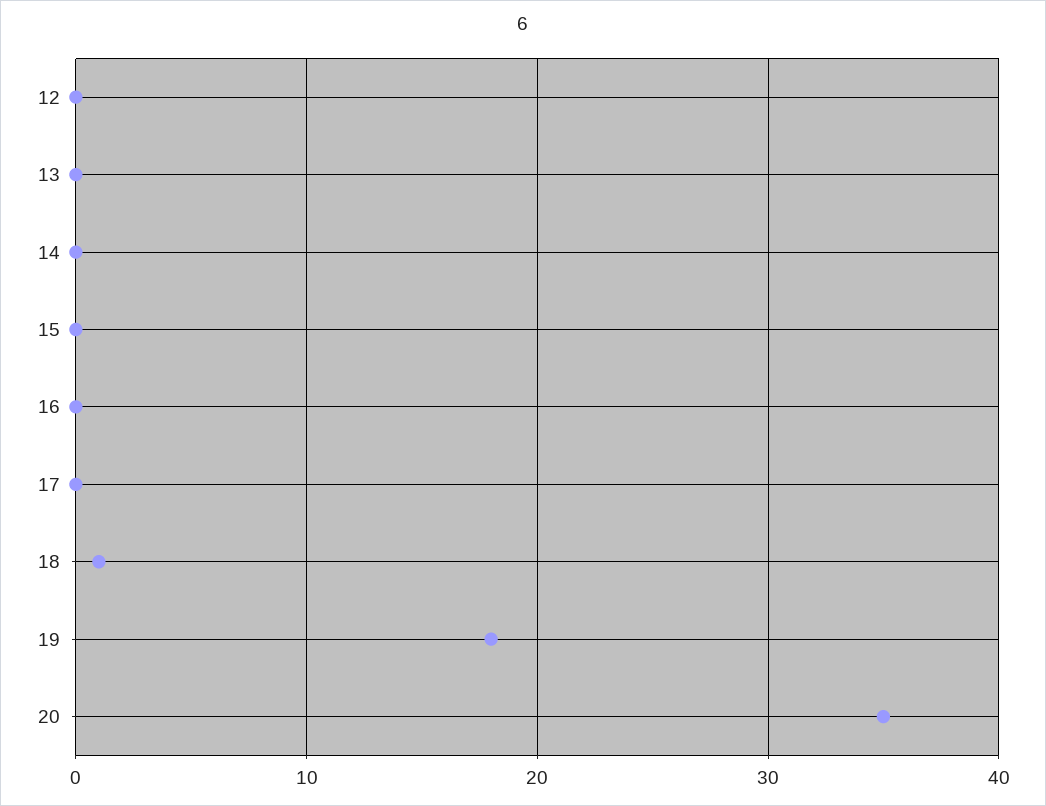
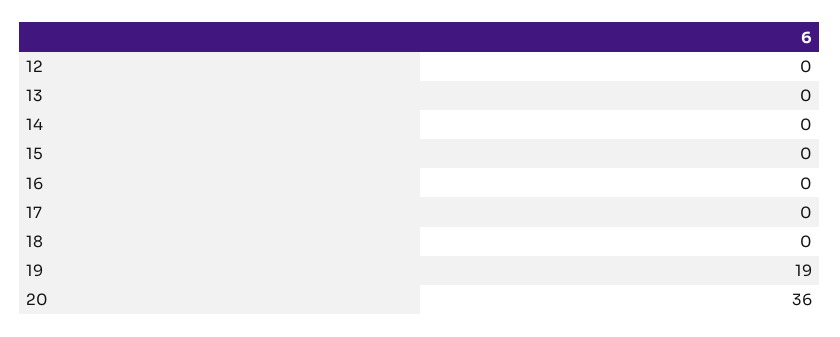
18: 1 -> 0
19: 18 -> 19
20: 35 -> 36

